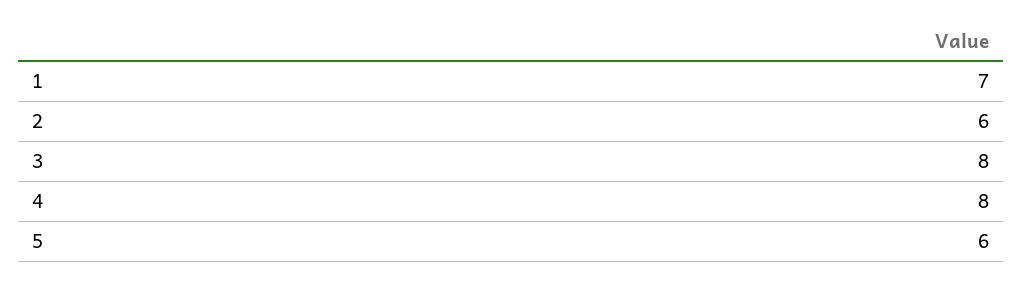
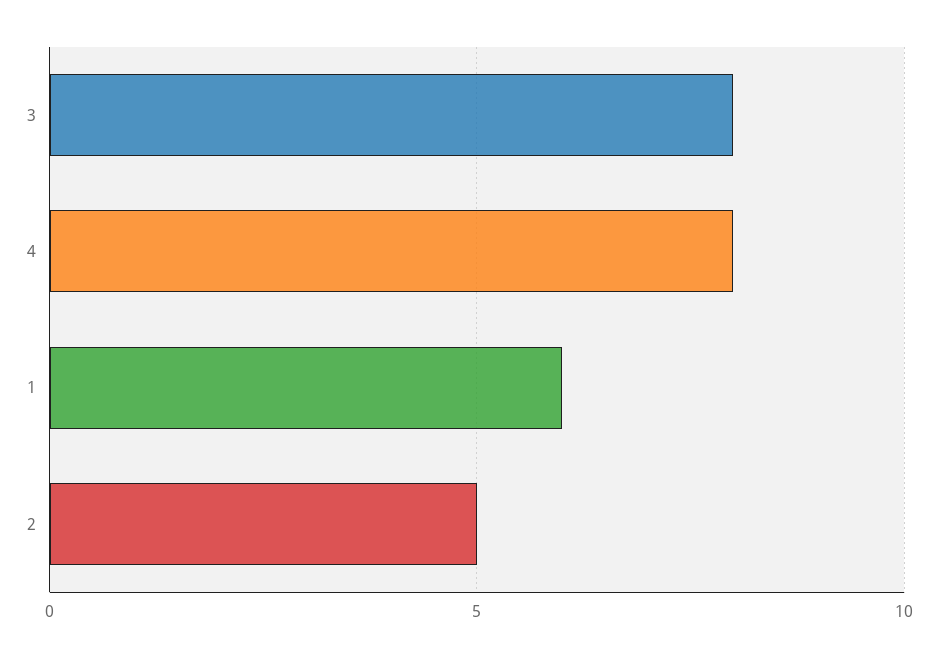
1: 7 -> 6
2: 6 -> 5
5: 6 -> none

